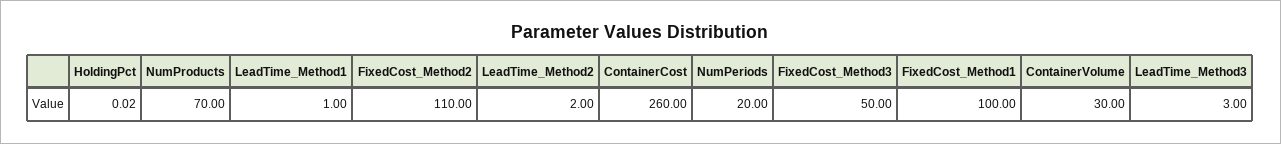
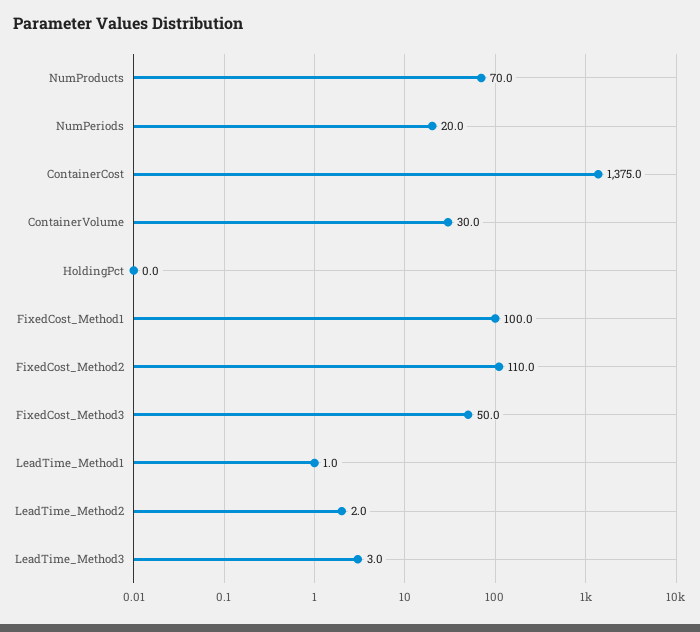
ContainerCost: 260 -> 1375

